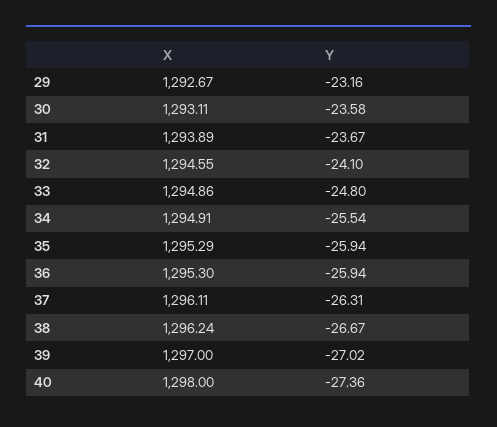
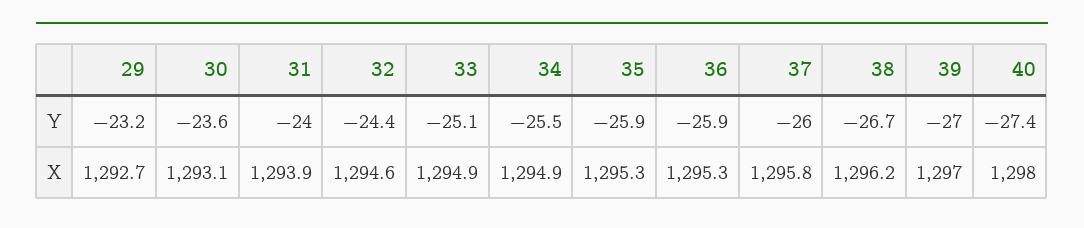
Y, 31: -23.67 -> -24
Y, 32: -24.1 -> -24.4
Y, 33: -24.8 -> -25.1
X, 37: 1296.11 -> 1295.8
Y, 37: -26.31 -> -26

